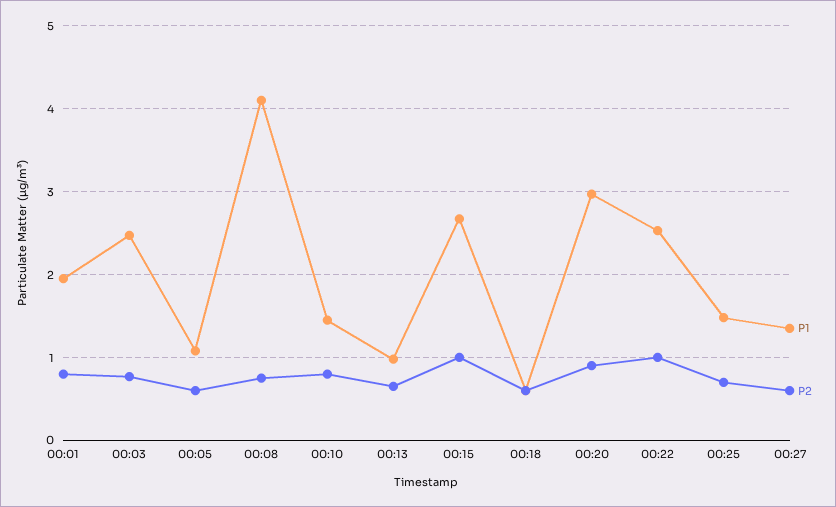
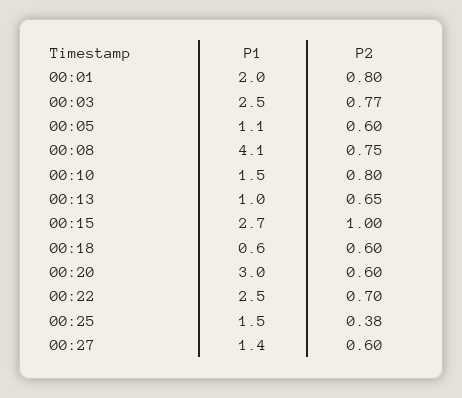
P2, 00:20: 0.9 -> 0.6
P2, 00:22: 1 -> 0.7
P2, 00:25: 0.7 -> 0.38

